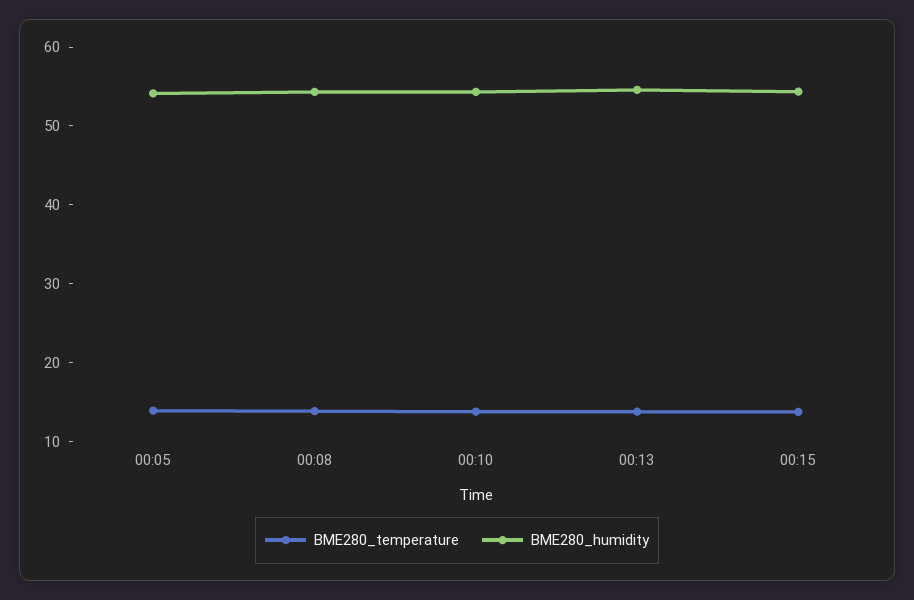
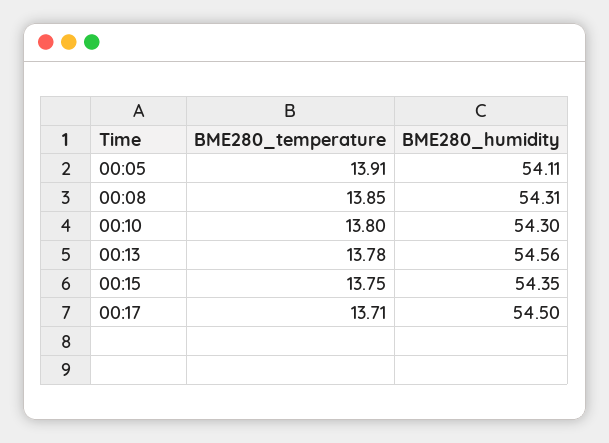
BME280_temperature, 00:17: none -> 13.71
BME280_humidity, 00:17: none -> 54.5

